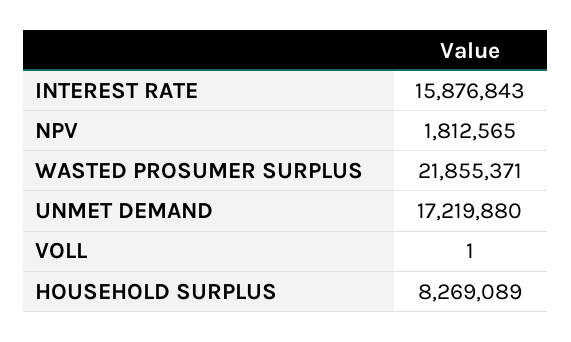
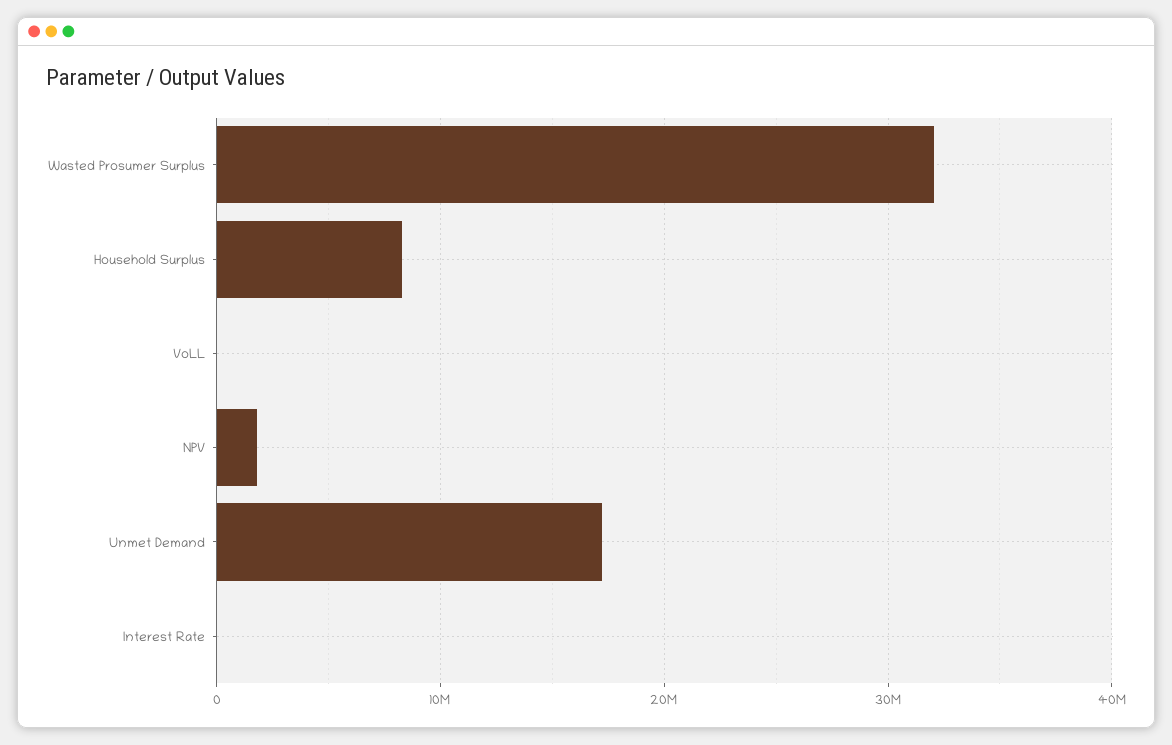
INTEREST RATE: 15876843 -> 0
WASTED PROSUMER SURPLUS: 21855371 -> 32000000

